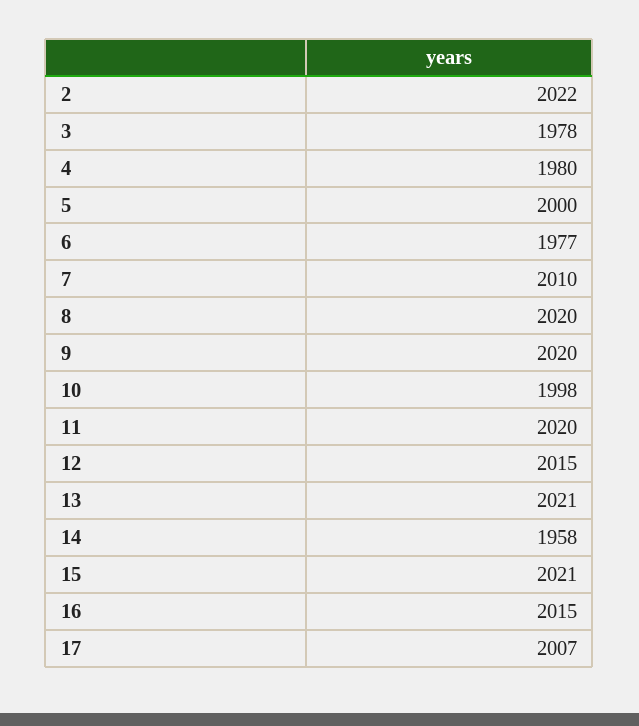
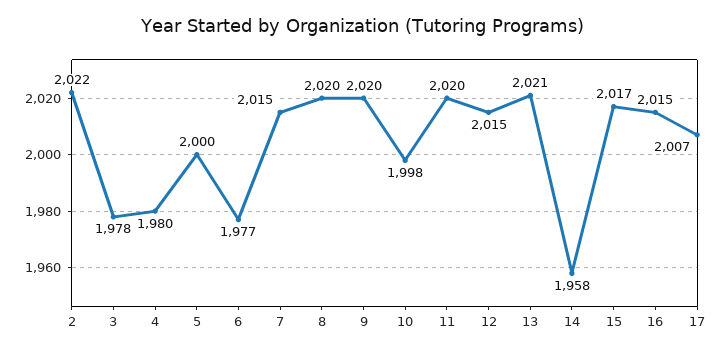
7: 2010 -> 2015
15: 2021 -> 2017

